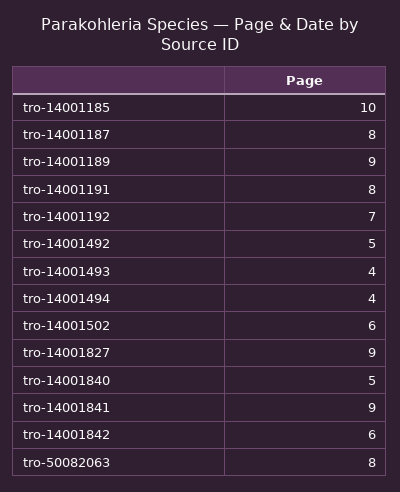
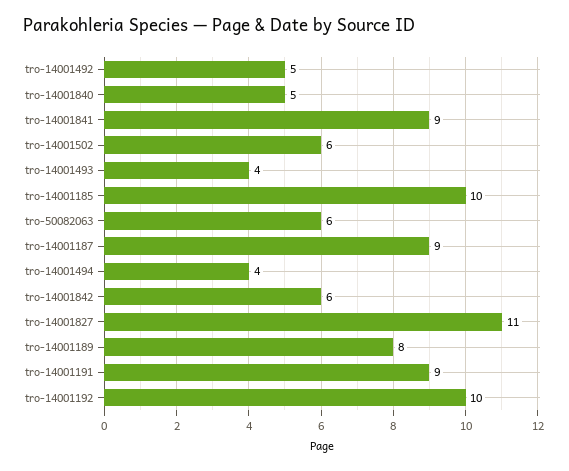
tro-14001187: 8 -> 9
tro-14001189: 9 -> 8
tro-14001191: 8 -> 9
tro-14001192: 7 -> 10
tro-14001827: 9 -> 11
tro-50082063: 8 -> 6

